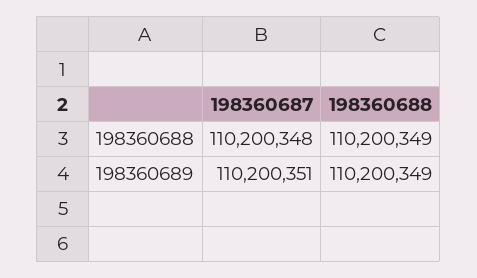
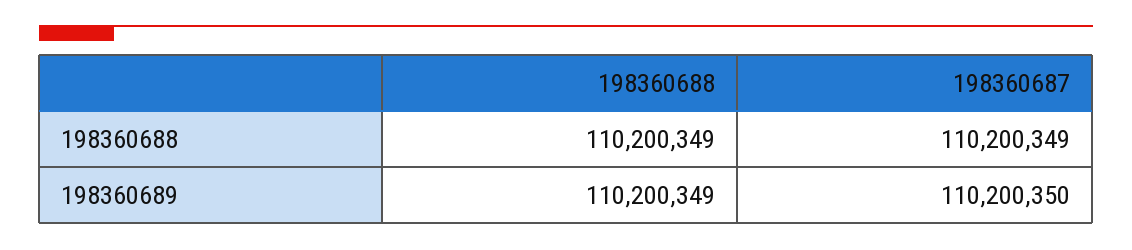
198360687, 198360688: 110200348 -> 110200349
198360687, 198360689: 110200351 -> 110200350

